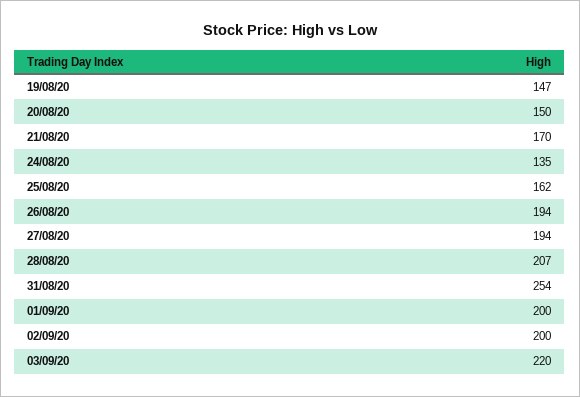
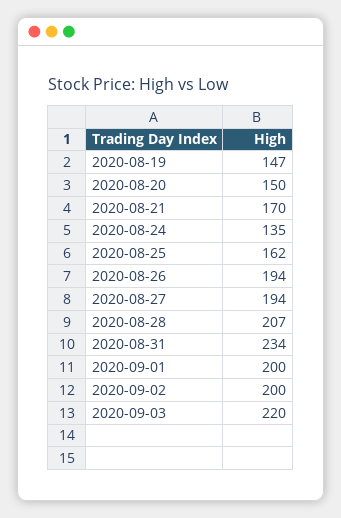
31/08/20: 254 -> 234

